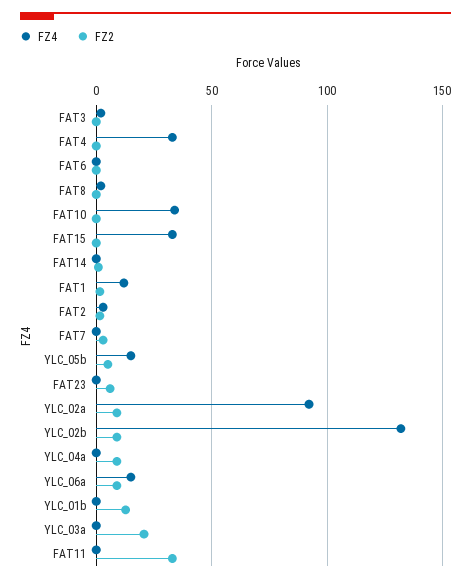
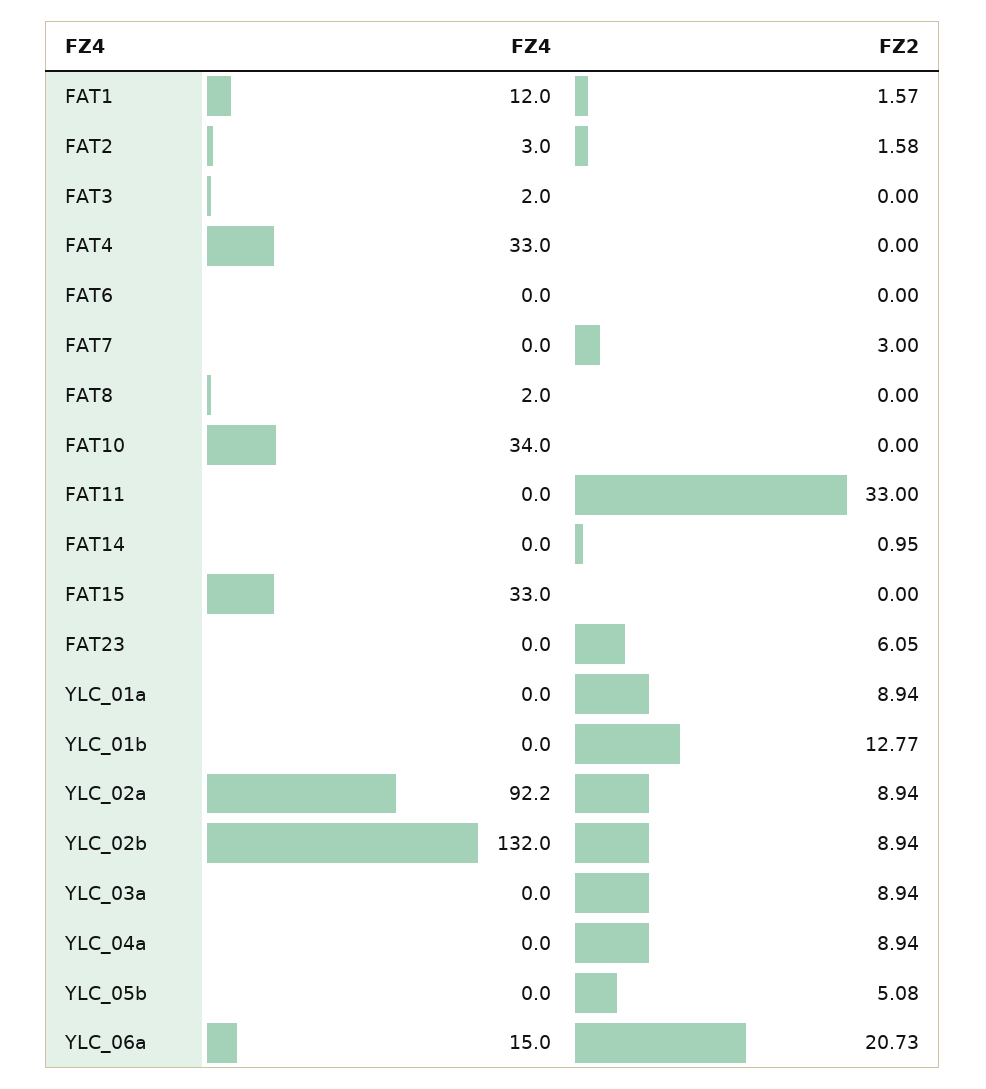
FZ4, YLC_05b: 15 -> 0
FZ2, YLC_06a: 10 -> 20.73
FZ2, YLC_03a: 20 -> 8.94
FZ4, YLC_01a: none -> 0
FZ2, YLC_01a: none -> 8.94

